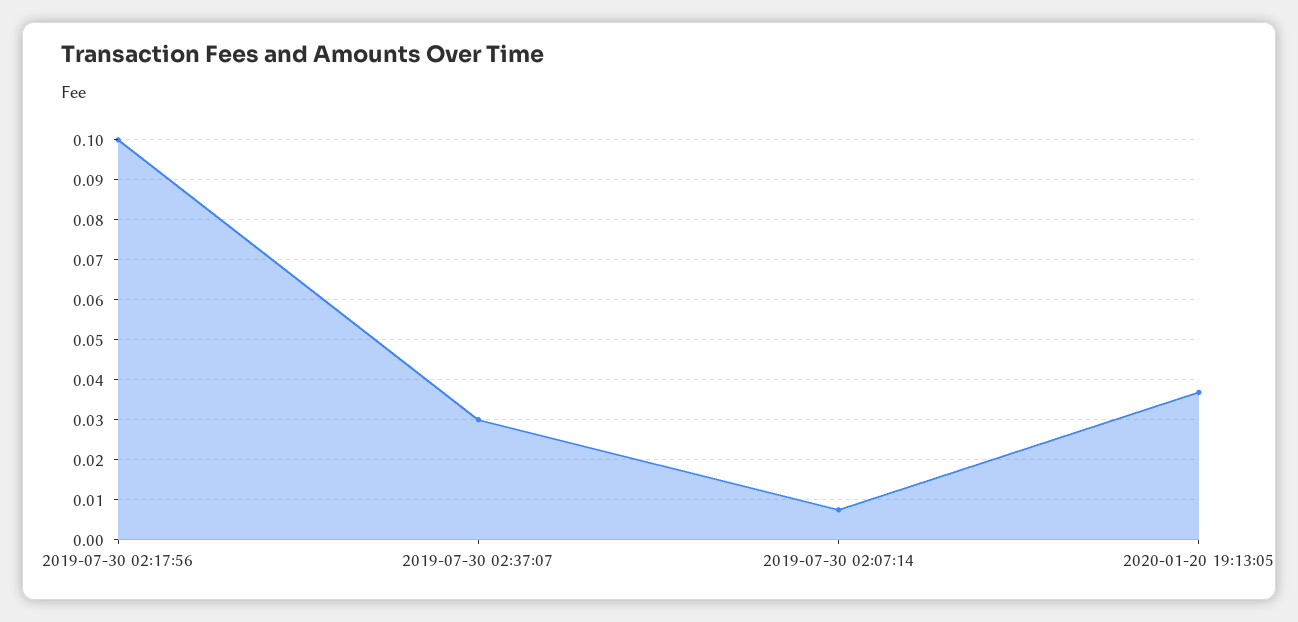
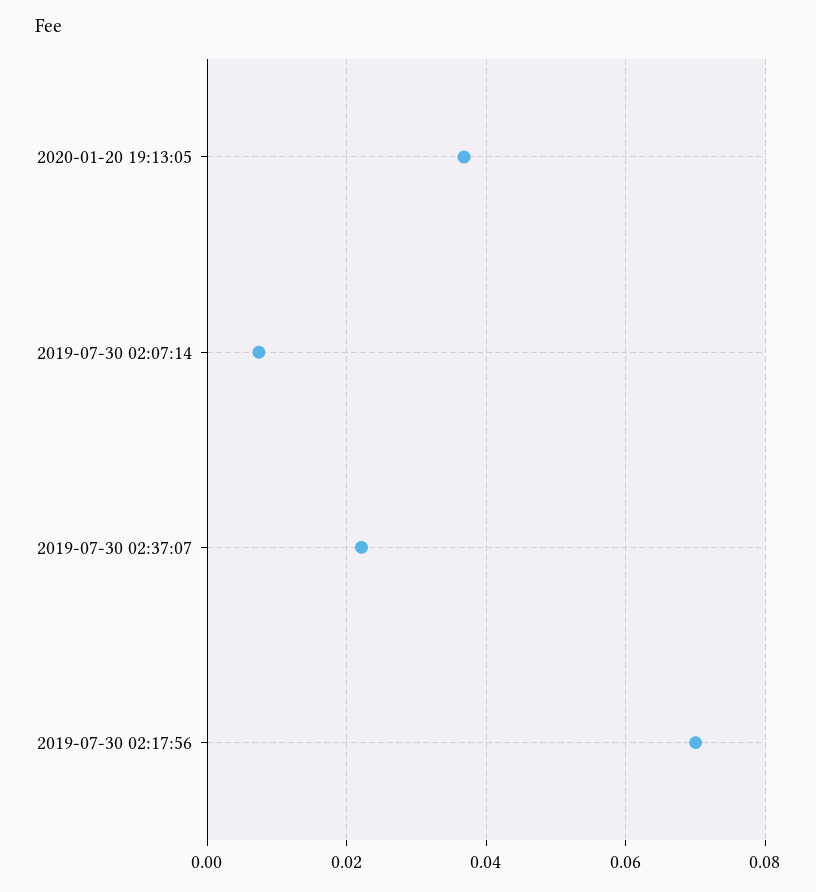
2019-07-30 02:17:56: 0.1 -> 0.07
2019-07-30 02:37:07: 0.03 -> 0.022

